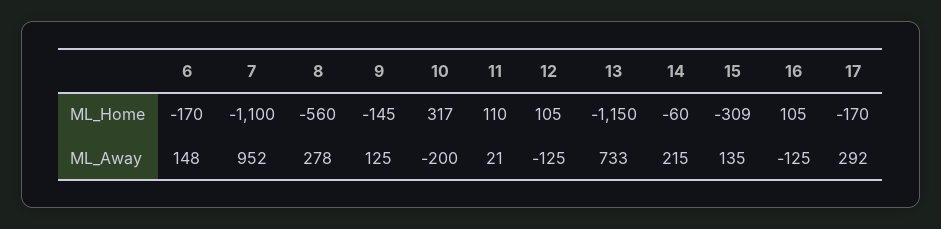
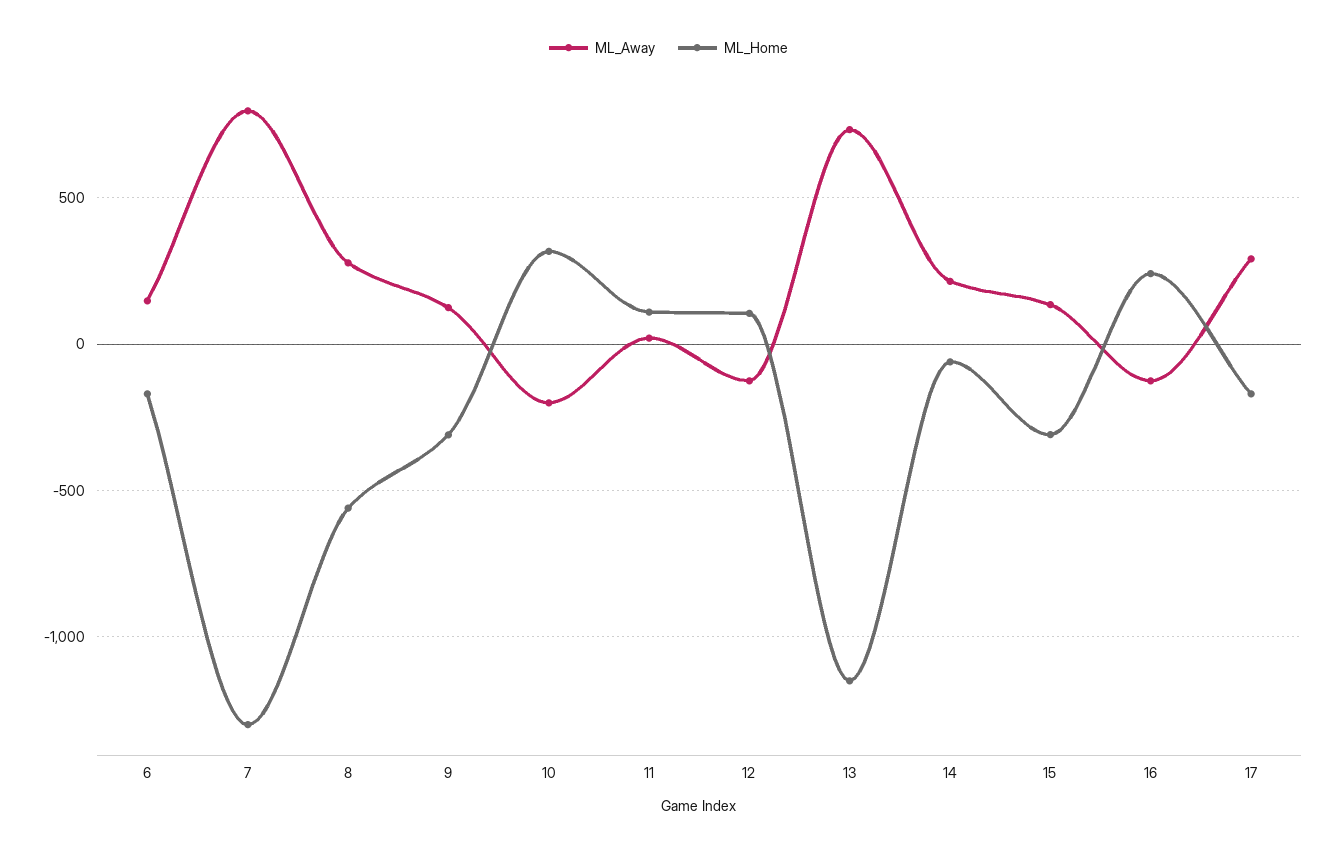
ML_Home, 7: -1100 -> -1300
ML_Home, 9: -145 -> -300
ML_Home, 16: 105 -> 250
ML_Away, 7: 952 -> 800

